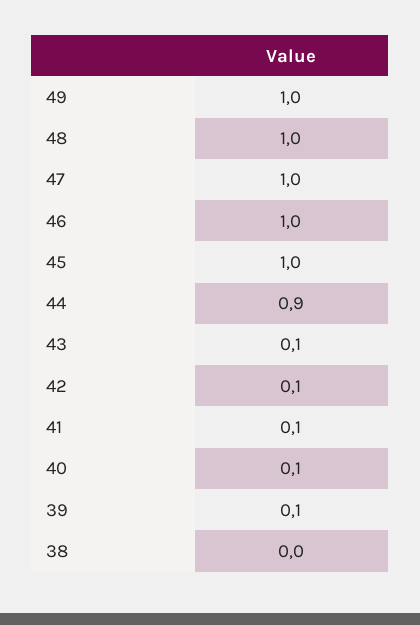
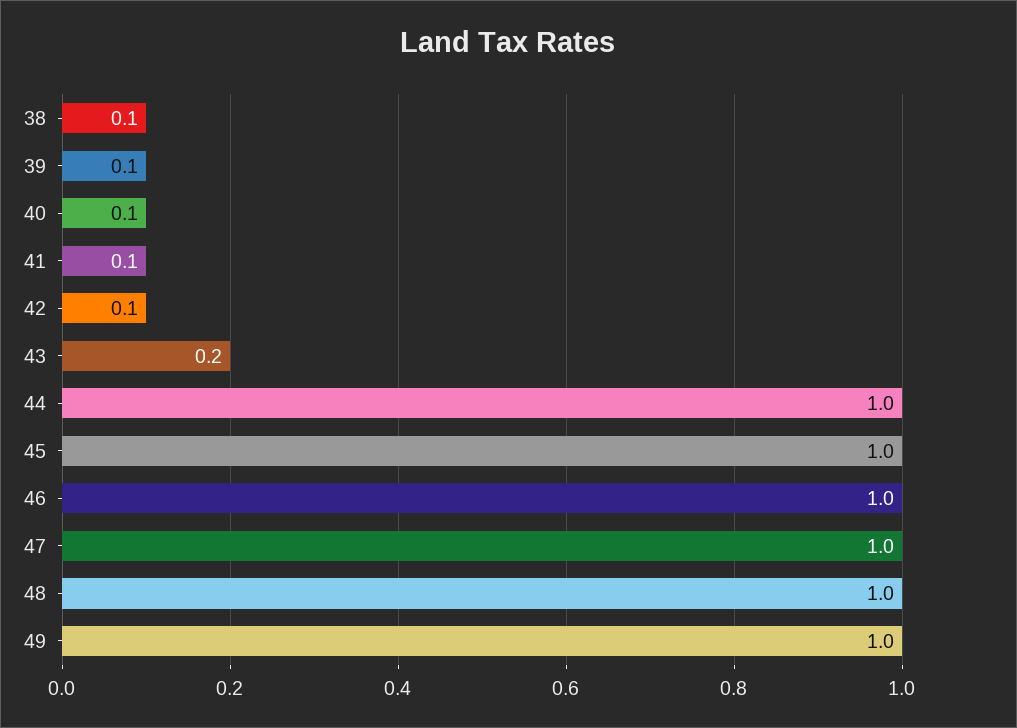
44: 0.9 -> 1
43: 0.1 -> 0.2
38: 0 -> 0.1

